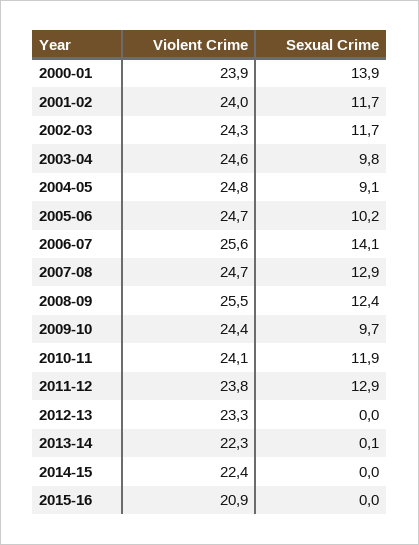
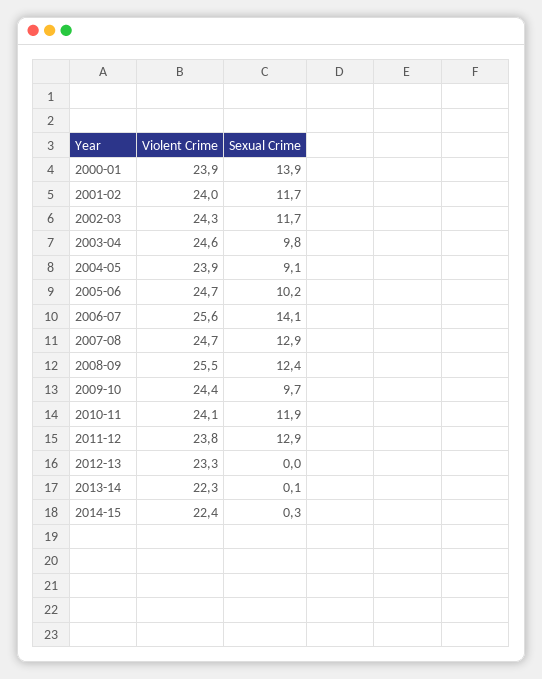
Violent Crime, 2004-05: 24.8 -> 23.9
Sexual Crime, 2014-15: 0 -> 0.3
Violent Crime, 2015-16: 20.9 -> none
Sexual Crime, 2015-16: 0 -> none

